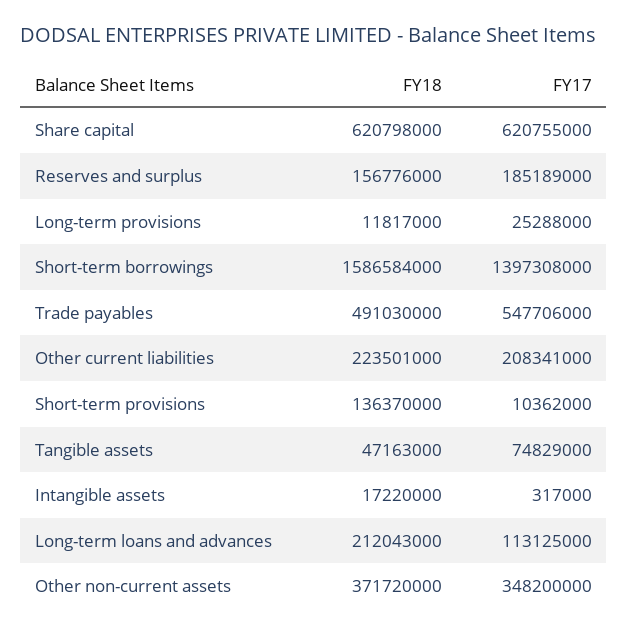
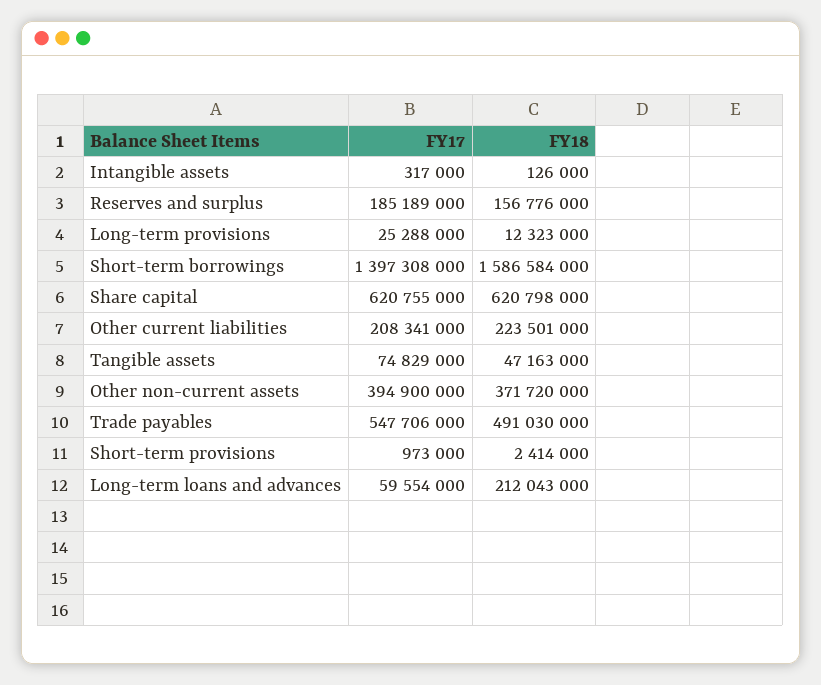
FY18, Long-term provisions: 11817000 -> 12323000
FY18, Short-term provisions: 136370000 -> 2414000
FY17, Short-term provisions: 10362000 -> 973000
FY18, Intangible assets: 17220000 -> 126000
FY17, Long-term loans and advances: 113125000 -> 59554000
FY17, Other non-current assets: 348200000 -> 394900000

